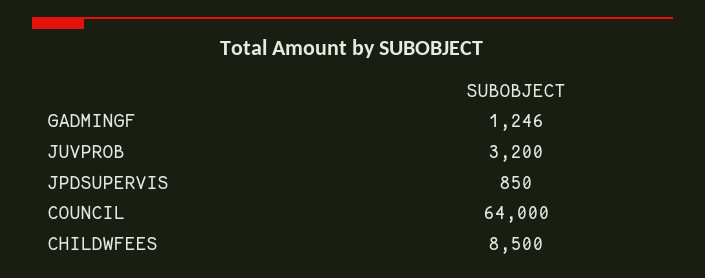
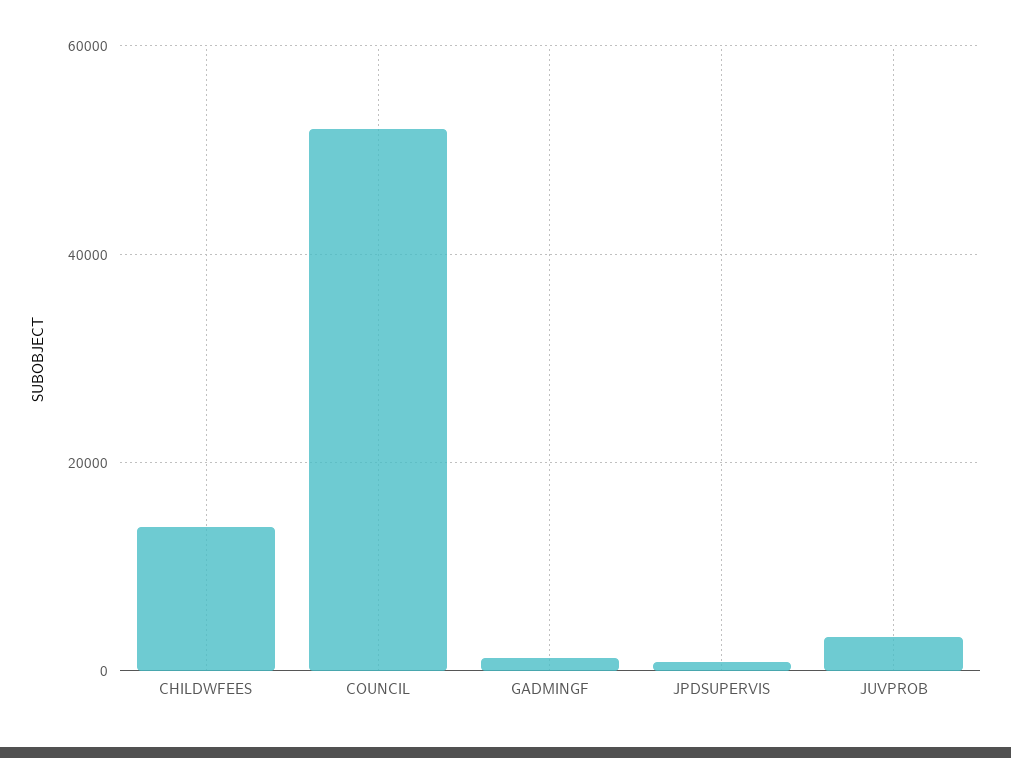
COUNCIL: 64000 -> 52000
CHILDWFEES: 8500 -> 14000

